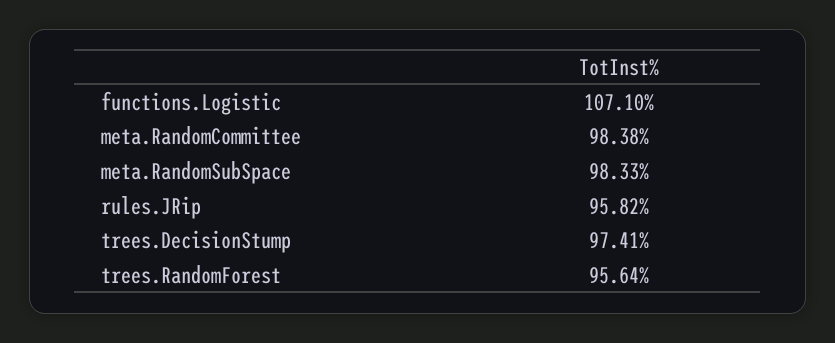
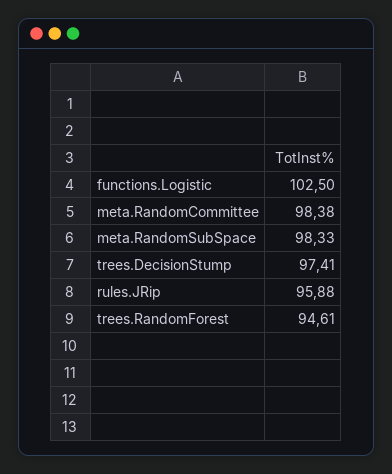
functions.Logistic: 107.1 -> 102.5
rules.JRip: 95.82 -> 95.88
trees.RandomForest: 95.64 -> 94.61

